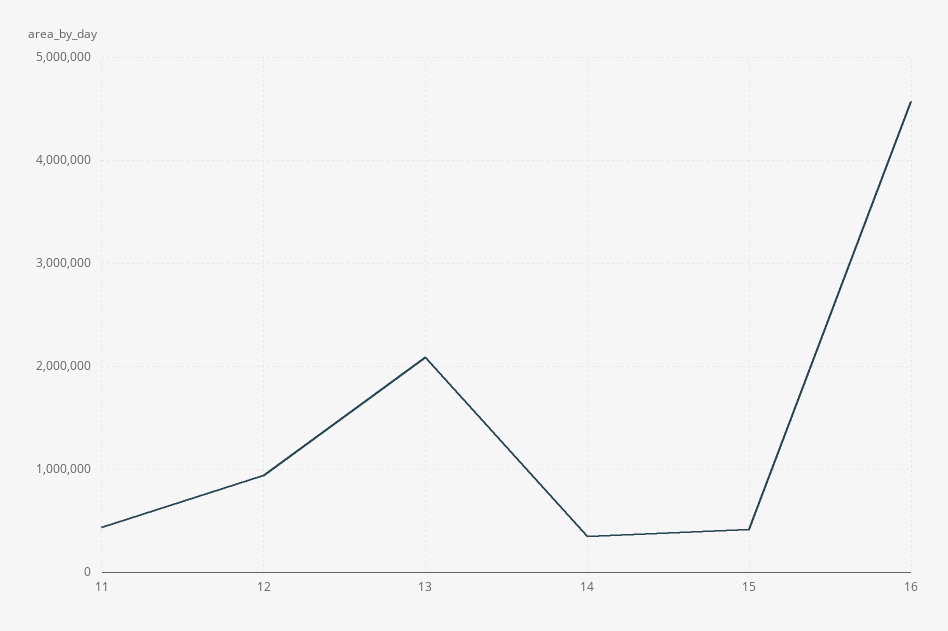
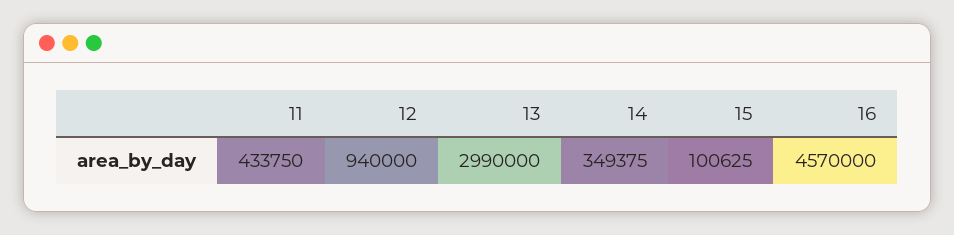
13: 2100000 -> 2990000
15: 400000 -> 100625

